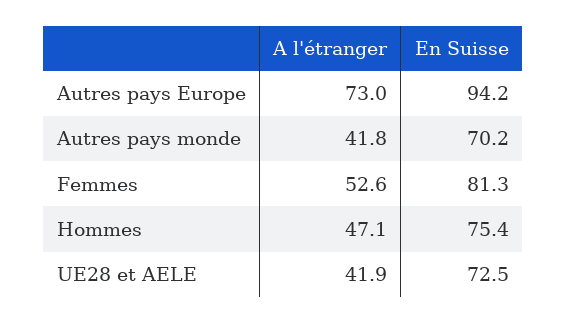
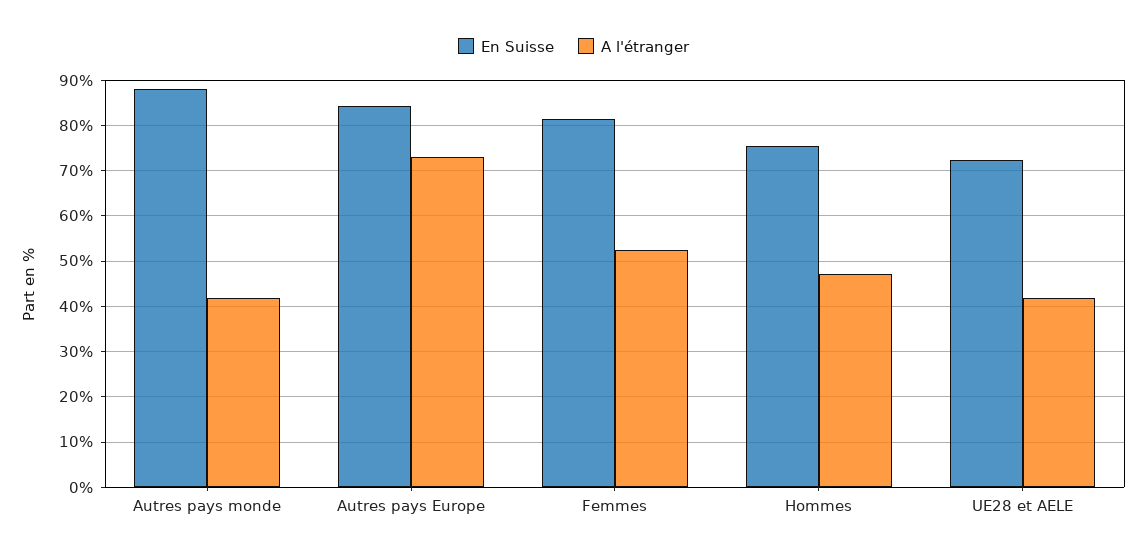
En Suisse, Autres pays Europe: 94.2 -> 84
En Suisse, Autres pays monde: 70.2 -> 88

